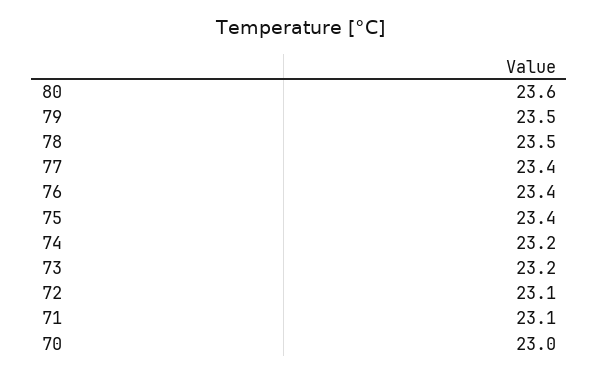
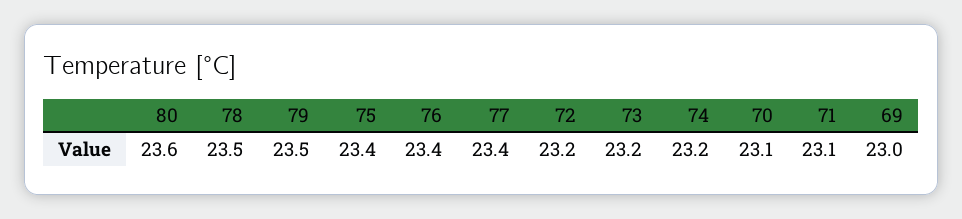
72: 23.1 -> 23.2
70: 23 -> 23.1
69: none -> 23

